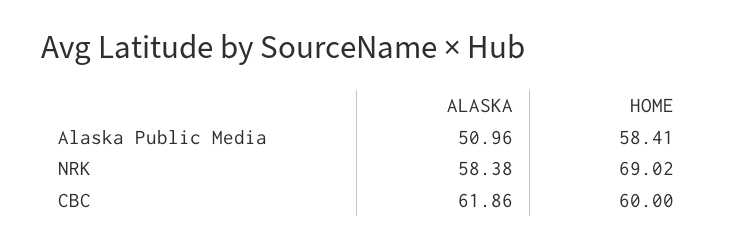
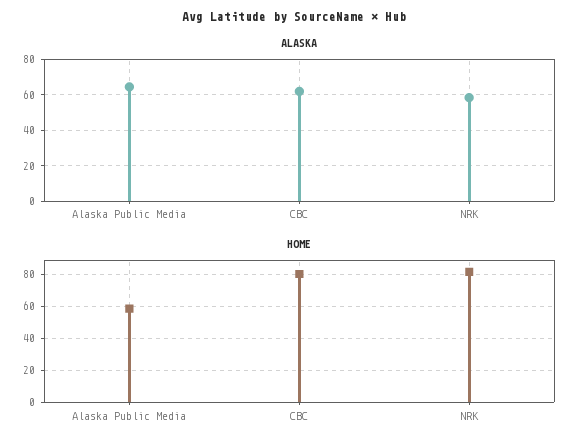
ALASKA, Alaska Public Media: 50.96 -> 65
HOME, NRK: 69.02 -> 80
HOME, CBC: 60 -> 80

